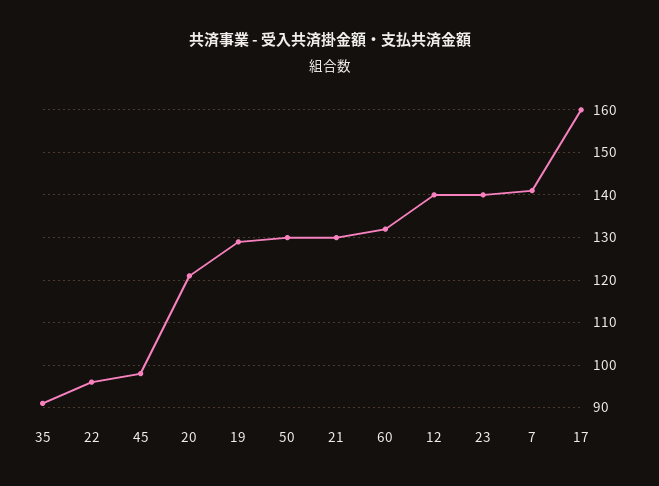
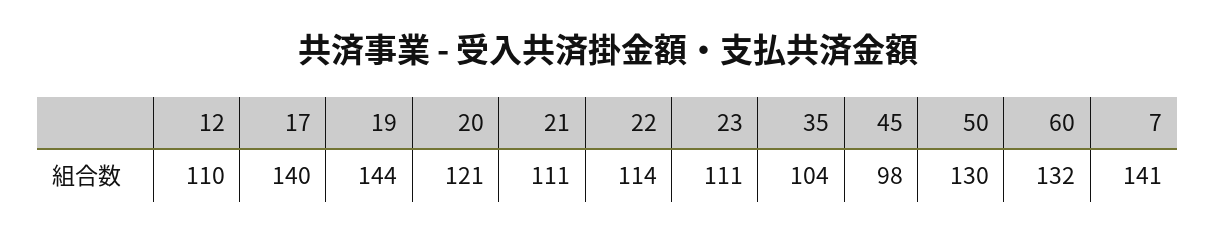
35: 90 -> 104
22: 95 -> 114
19: 130 -> 144
21: 130 -> 111
12: 140 -> 110
23: 140 -> 111
17: 160 -> 140

